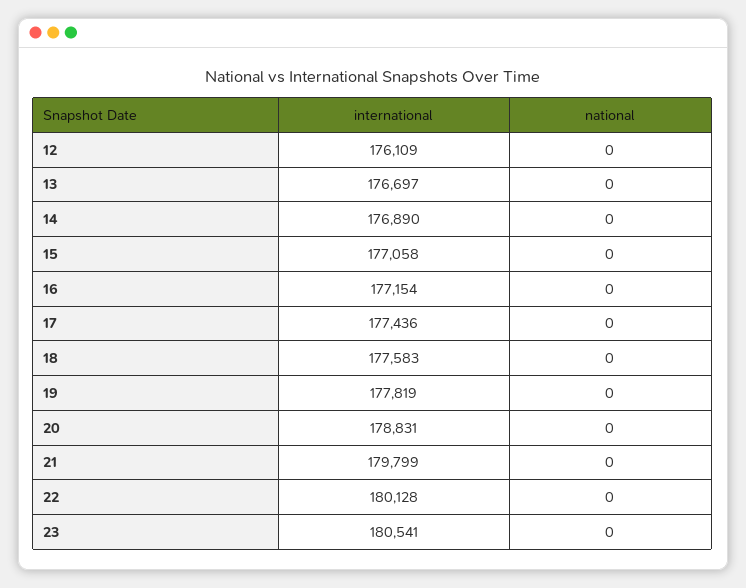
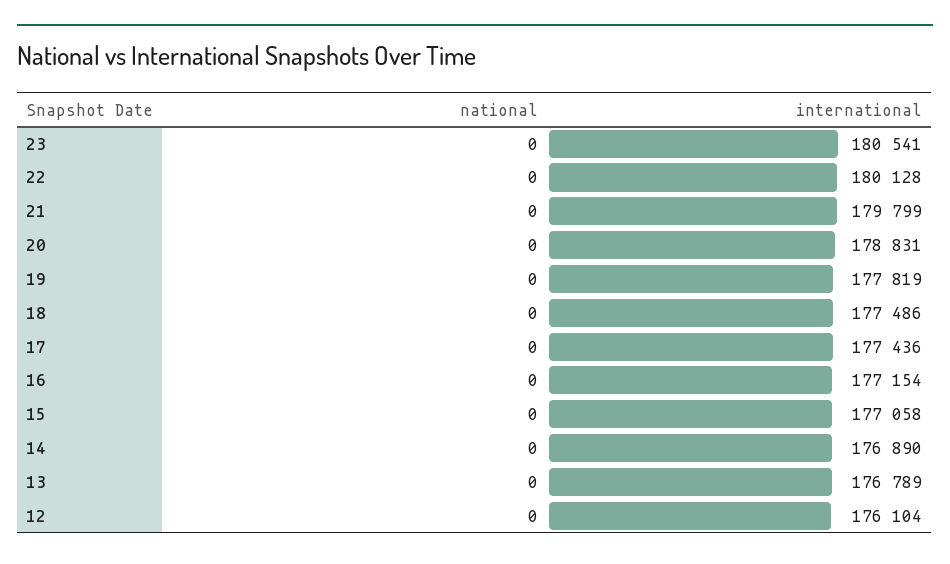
international, 12: 176109 -> 176104
international, 13: 176697 -> 176789
international, 18: 177583 -> 177486

